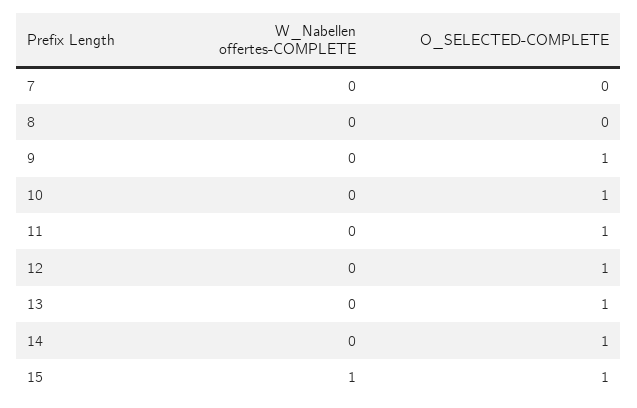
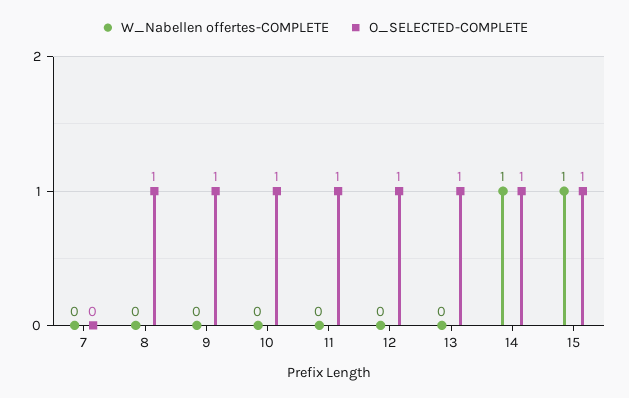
O_SELECTED-COMPLETE, 8: 0 -> 1
W_Nabellen offertes-COMPLETE, 14: 0 -> 1

